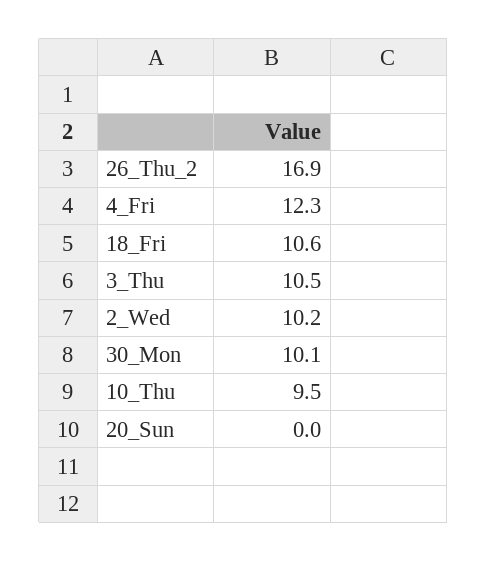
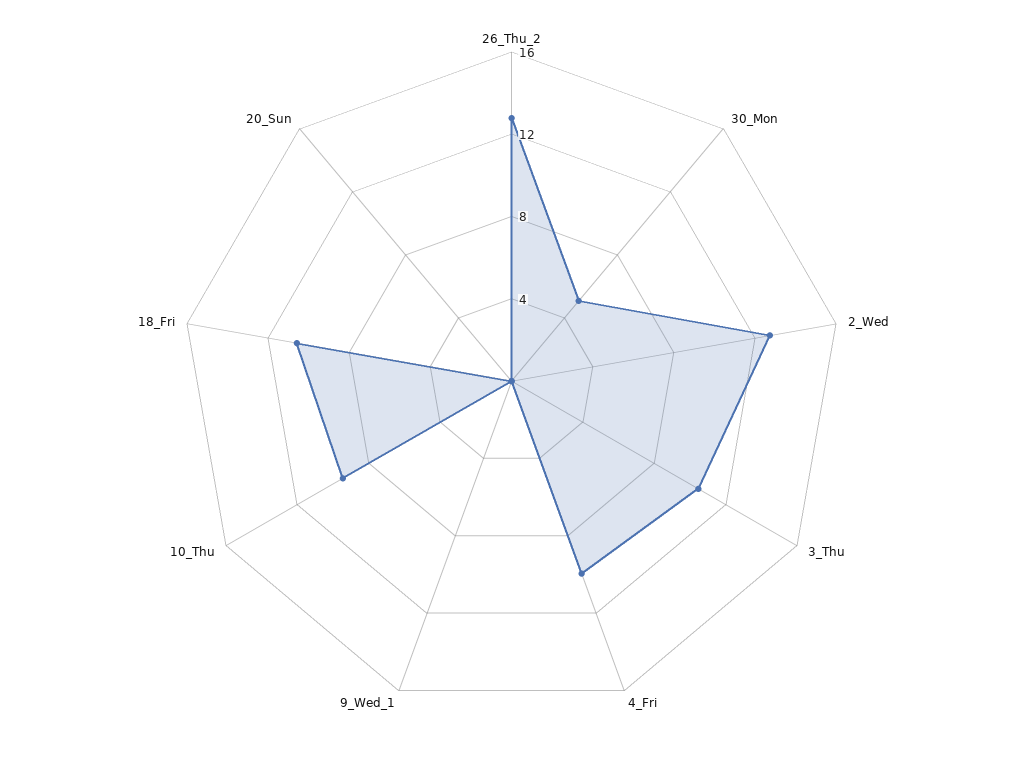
26_Thu_2: 16.9 -> 13
4_Fri: 12.3 -> 10
2_Wed: 10.2 -> 13
30_Mon: 10.1 -> 5
9_Wed_1: none -> 0

